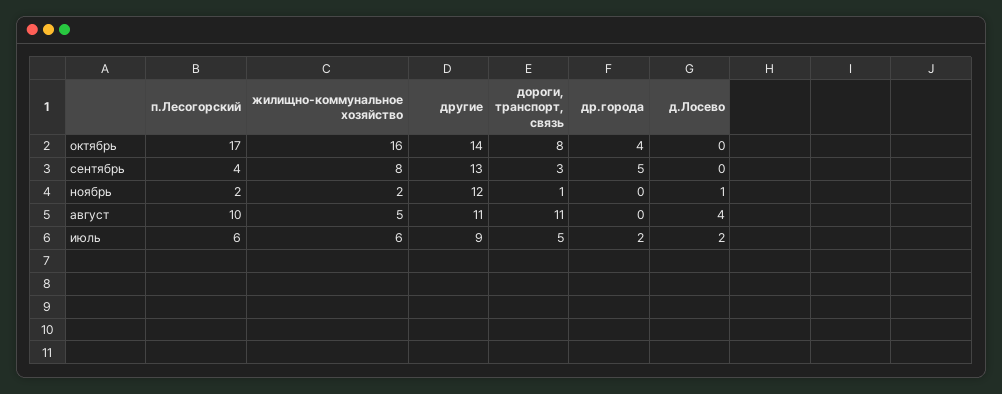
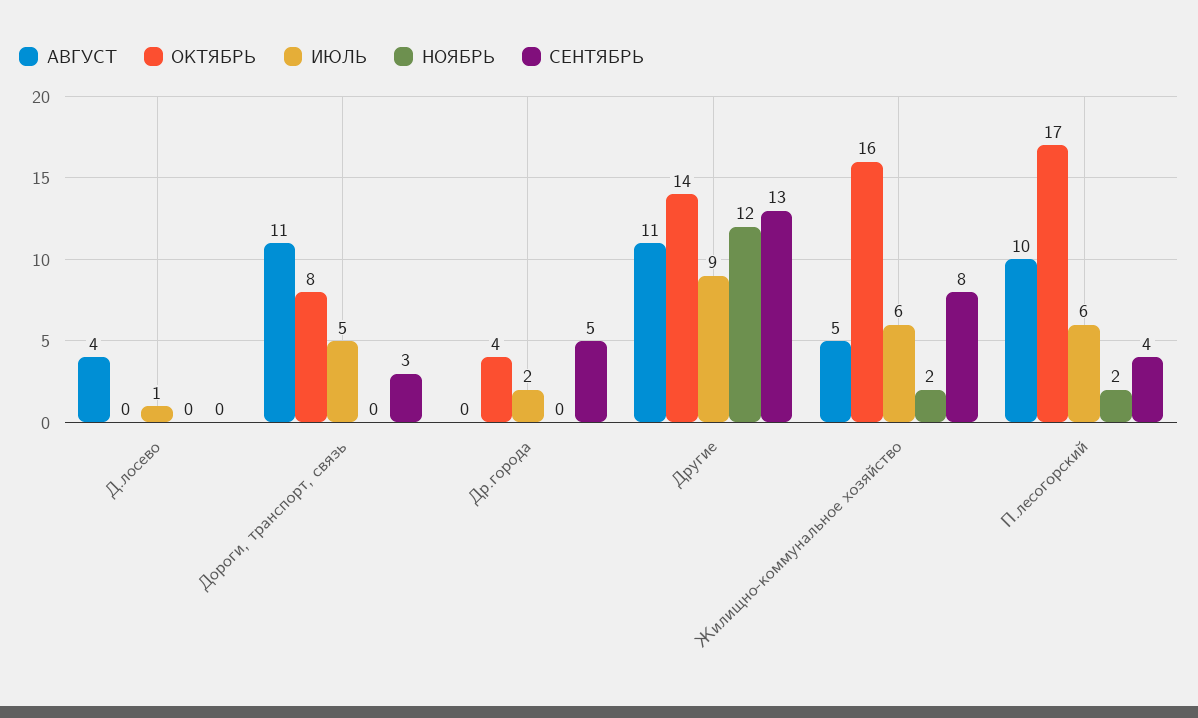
ноябрь, дороги, транспорт, связь: 1 -> 0
ноябрь, д.Лосево: 1 -> 0
июль, д.Лосево: 2 -> 1

